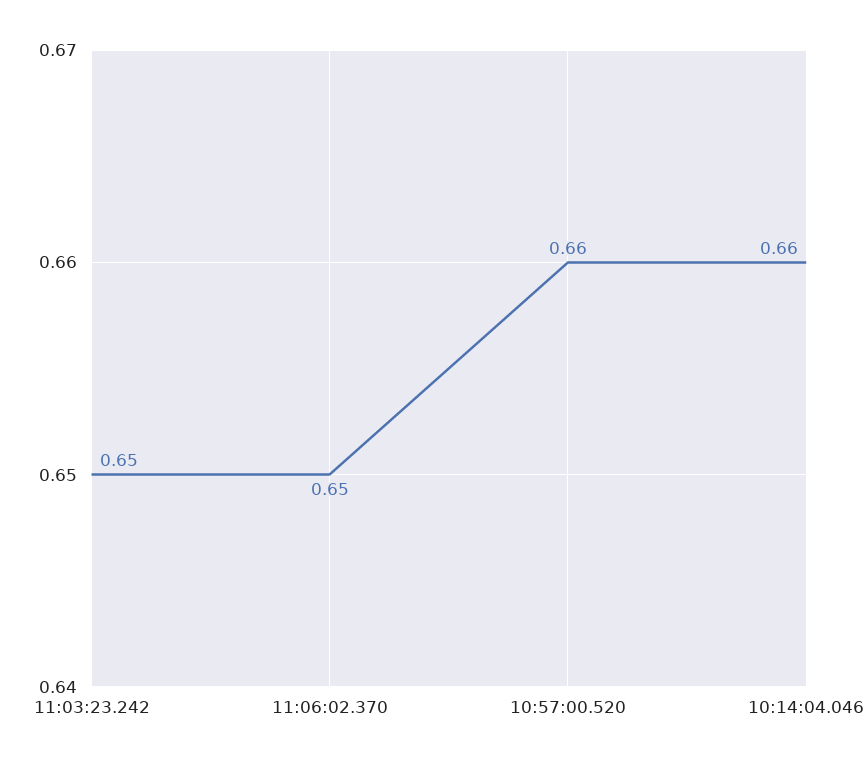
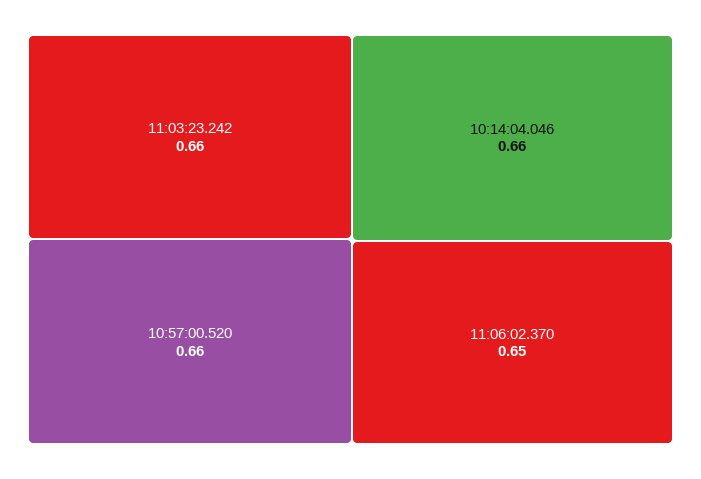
11:03:23.242: 0.65 -> 0.66

